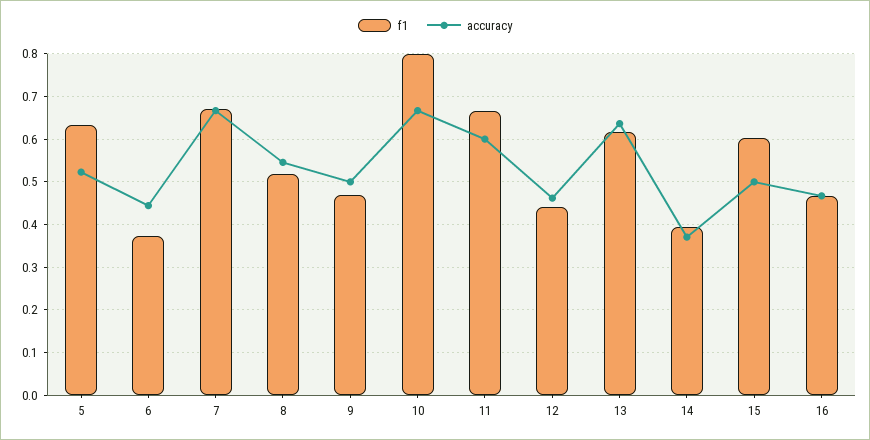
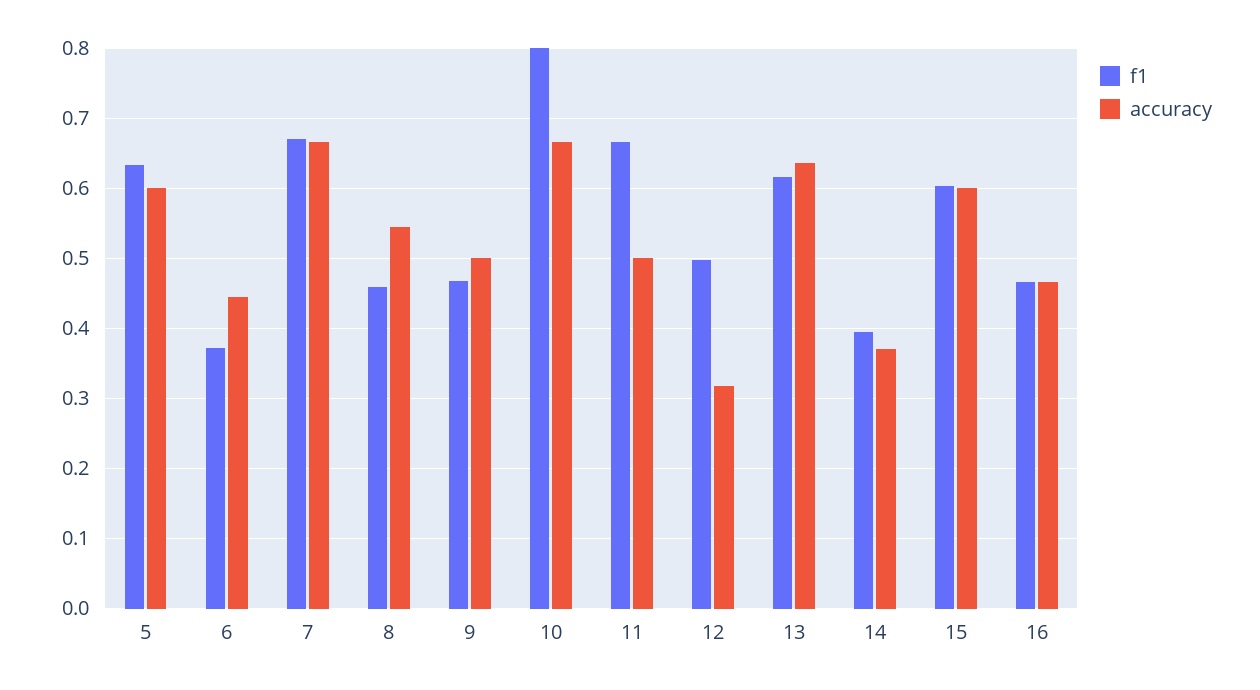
accuracy, 5: 0.52 -> 0.6
f1, 8: 0.52 -> 0.46
accuracy, 11: 0.6 -> 0.5
f1, 12: 0.44 -> 0.5
accuracy, 12: 0.46 -> 0.32
accuracy, 15: 0.5 -> 0.6

